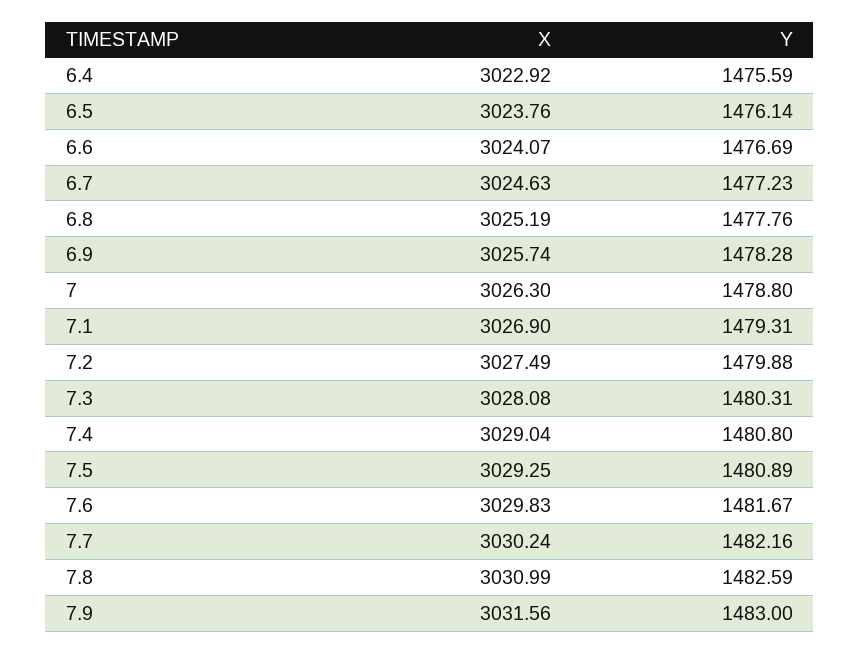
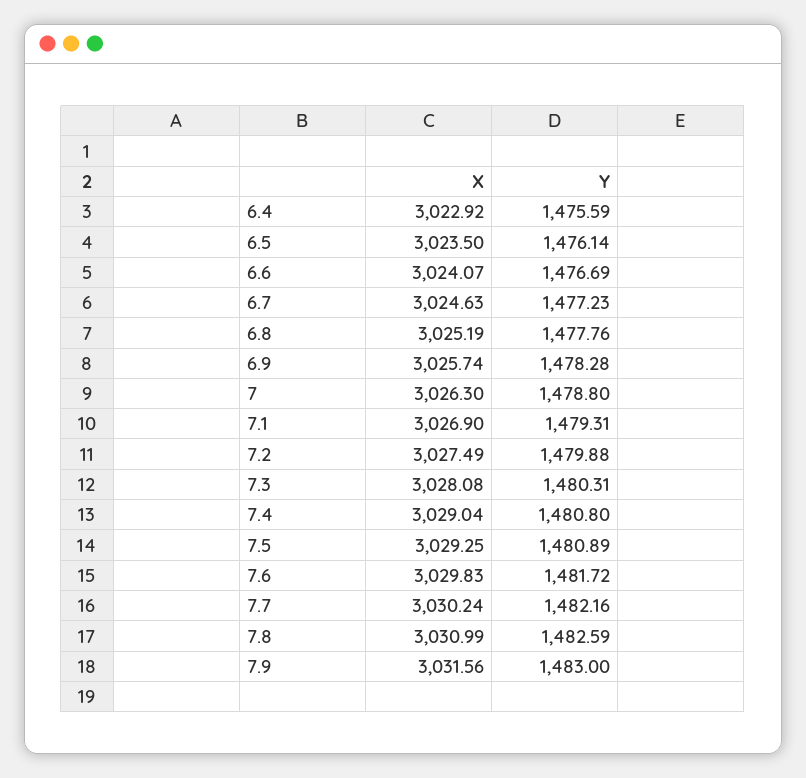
X, 6.5: 3023.76 -> 3023.5
Y, 7.6: 1481.67 -> 1481.72

